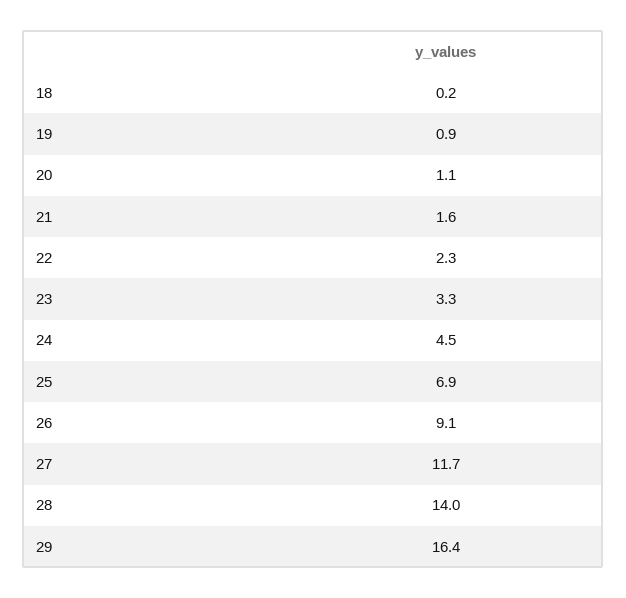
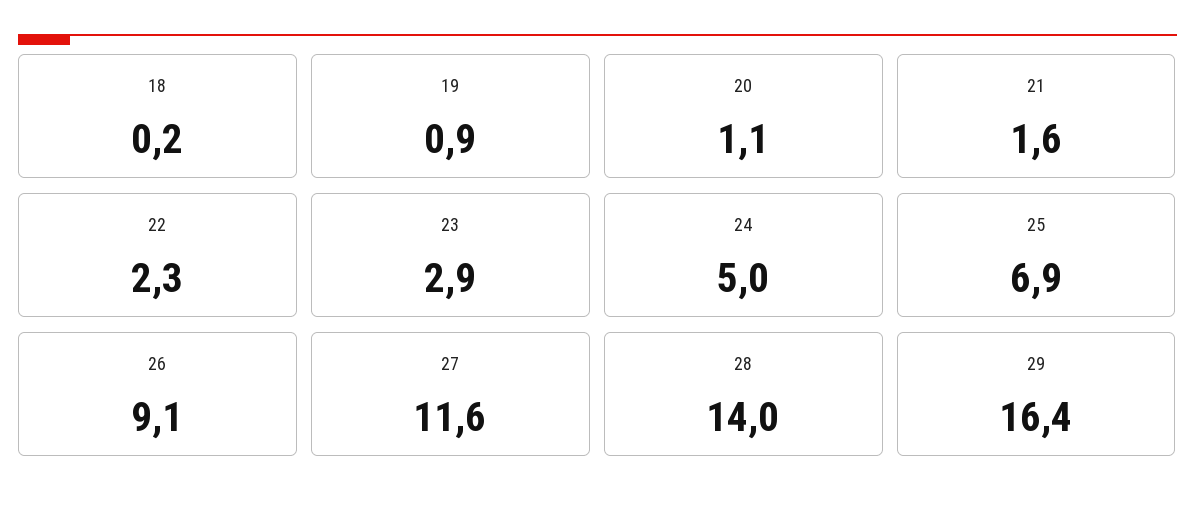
23: 3.3 -> 2.9
24: 4.5 -> 5
27: 11.7 -> 11.6

